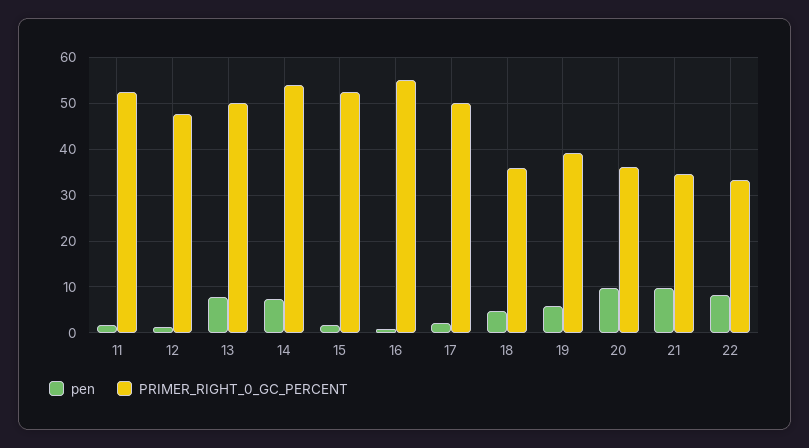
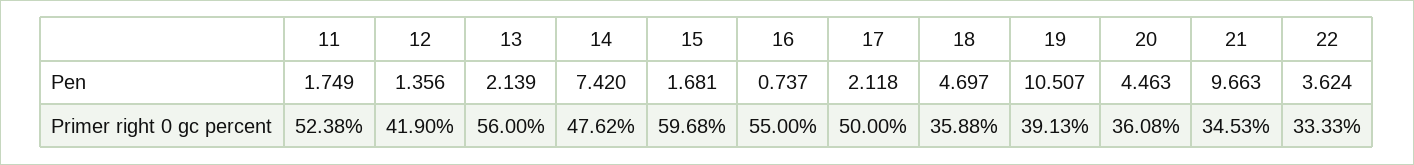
PRIMER_RIGHT_0_GC_PERCENT, 12: 48 -> 41.9
pen, 13: 8 -> 2.139
PRIMER_RIGHT_0_GC_PERCENT, 13: 50 -> 56
PRIMER_RIGHT_0_GC_PERCENT, 14: 54 -> 47.62
PRIMER_RIGHT_0_GC_PERCENT, 15: 52 -> 59.68
pen, 19: 6 -> 10.507
pen, 20: 10 -> 4.463
pen, 22: 8 -> 3.624

